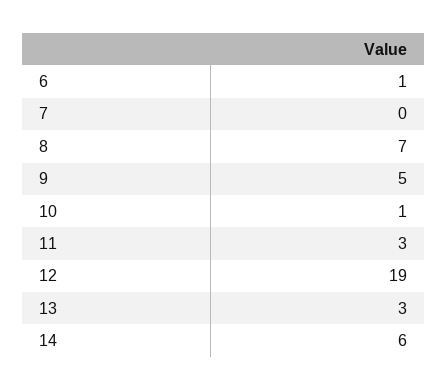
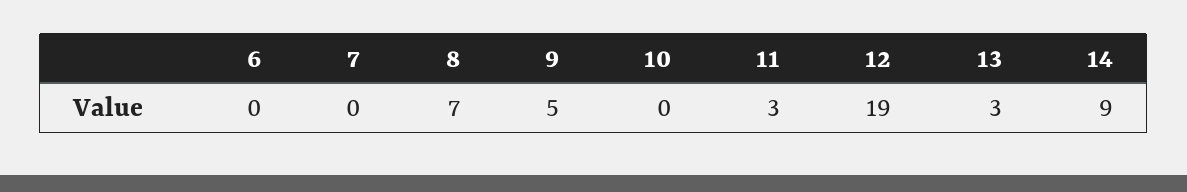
6: 1 -> 0
10: 1 -> 0
14: 6 -> 9

